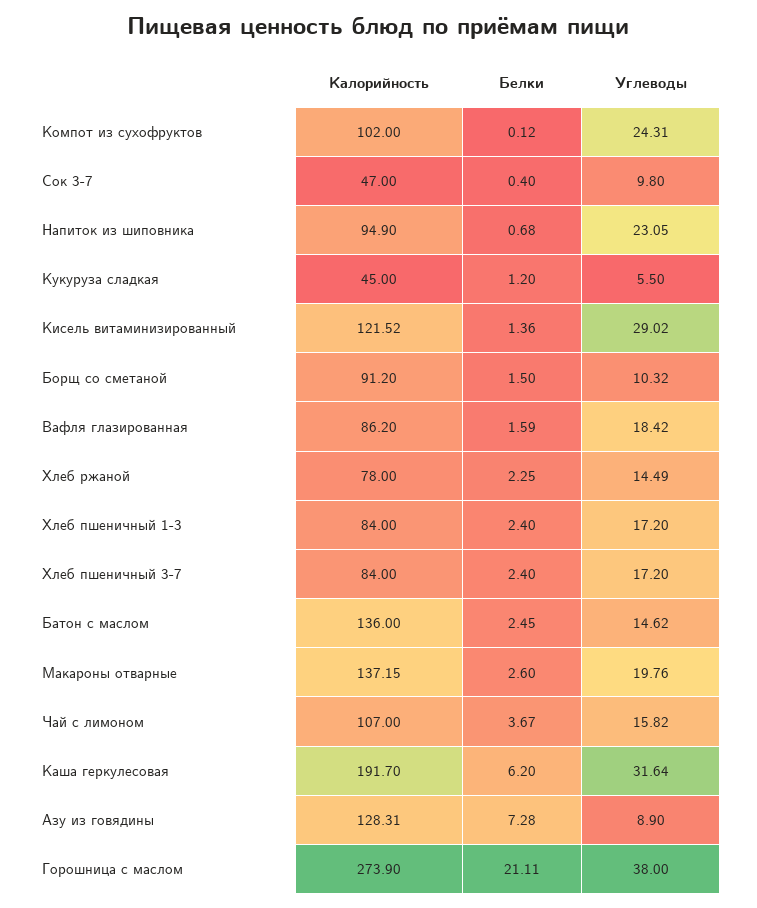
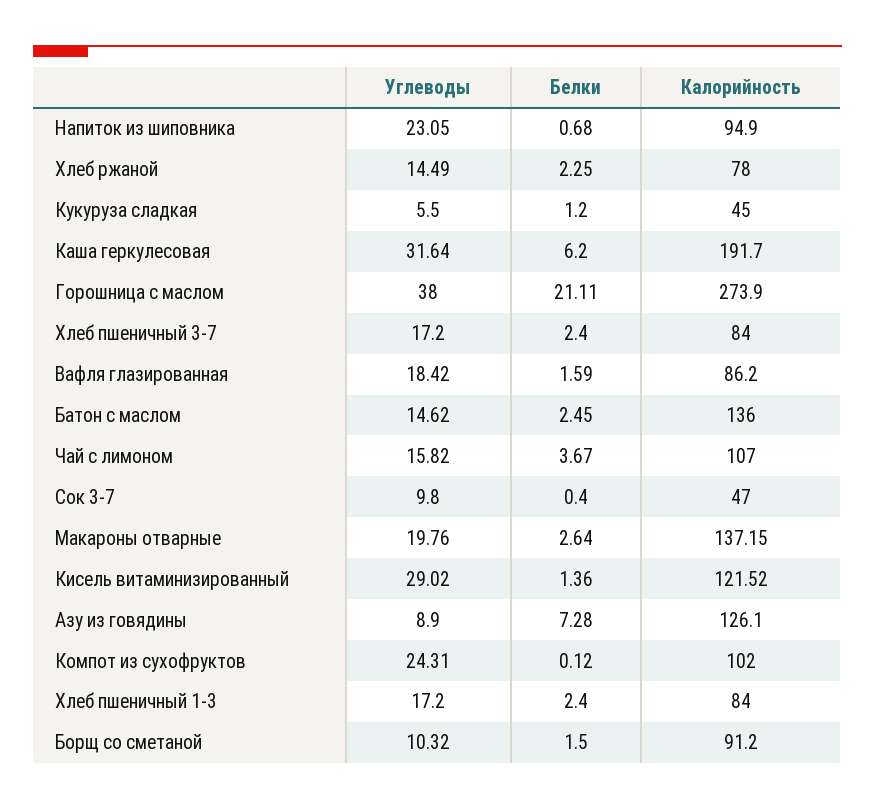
Белки, Макароны отварные: 2.6 -> 2.64
Калорийность, Азу из говядины: 128.31 -> 126.1

